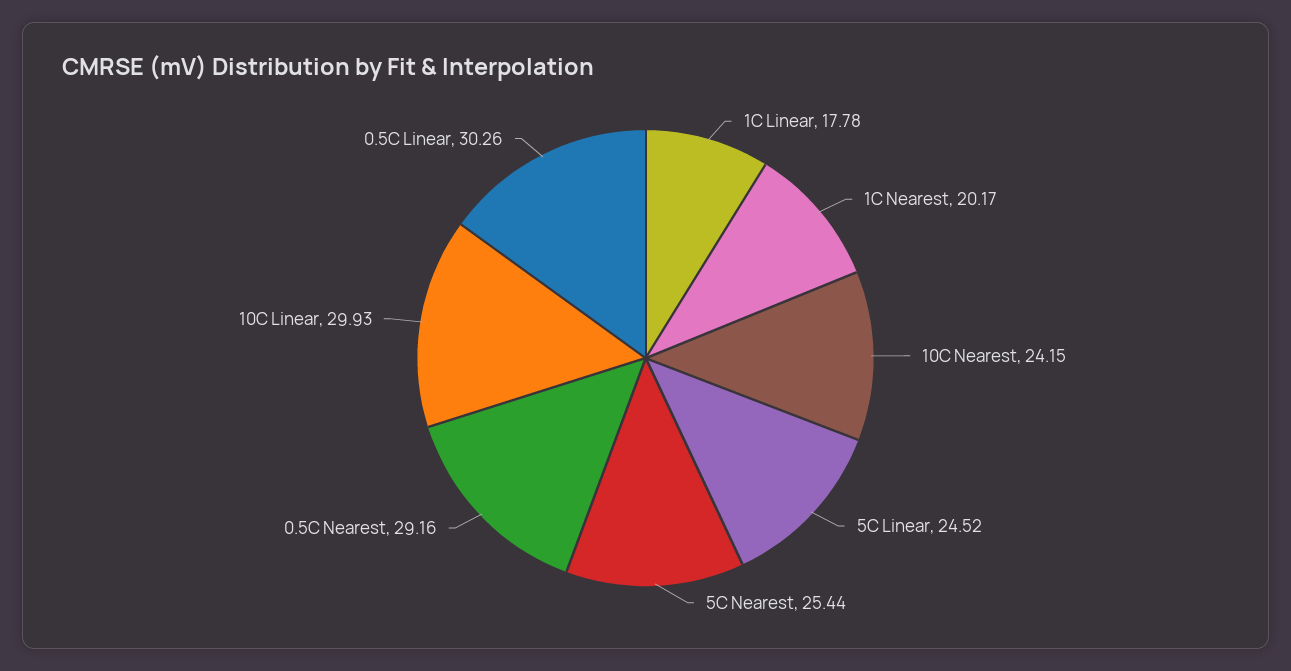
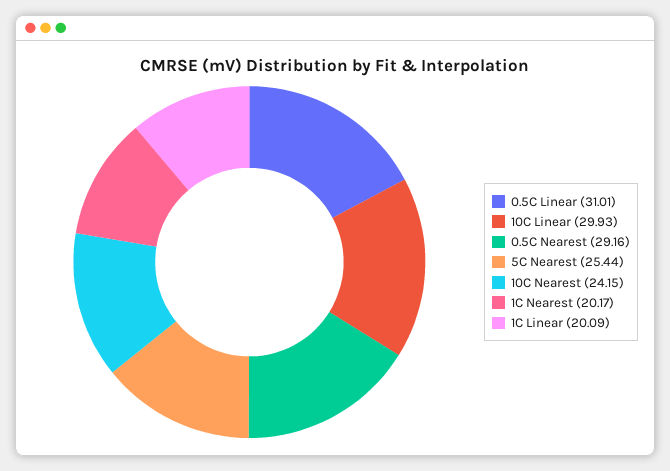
1C Linear: 17.78 -> 20.09
5C Linear: 24.52 -> none
0.5C Linear: 30.26 -> 31.01

